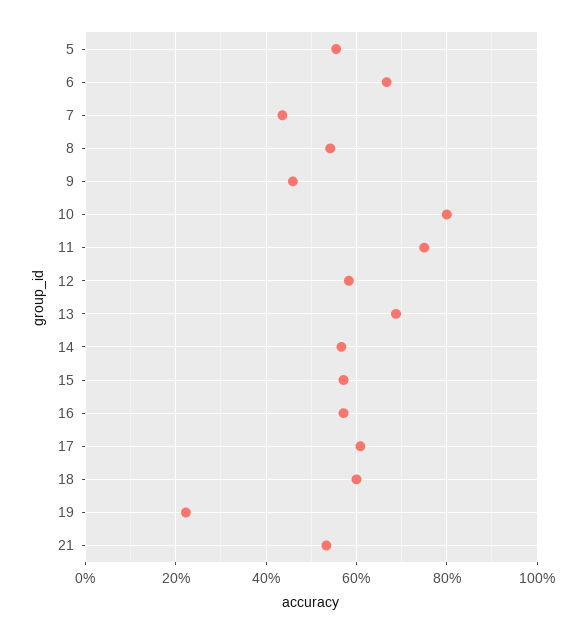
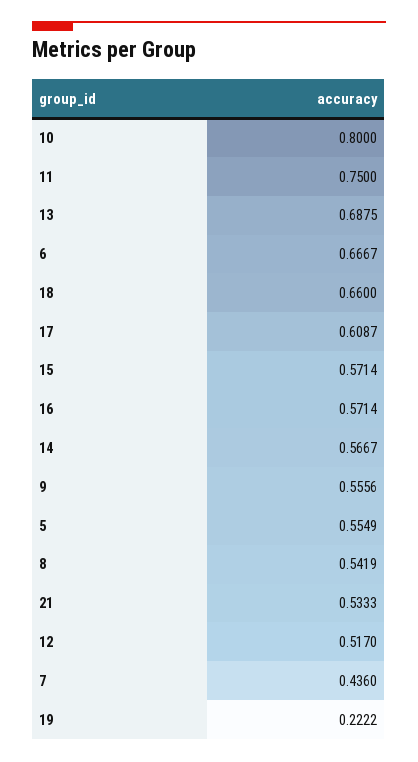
9: 0.46 -> 0.5556
12: 0.58 -> 0.517
18: 0.6 -> 0.66

